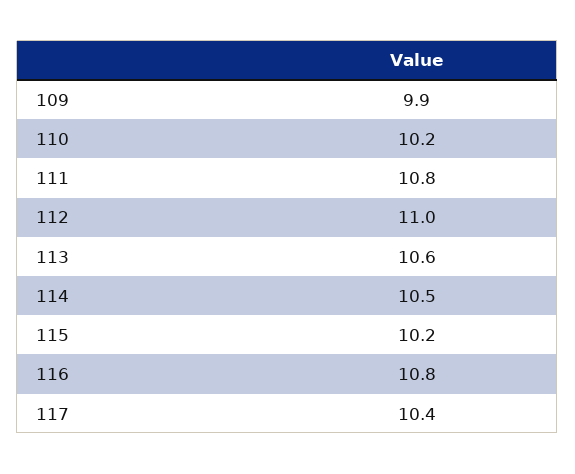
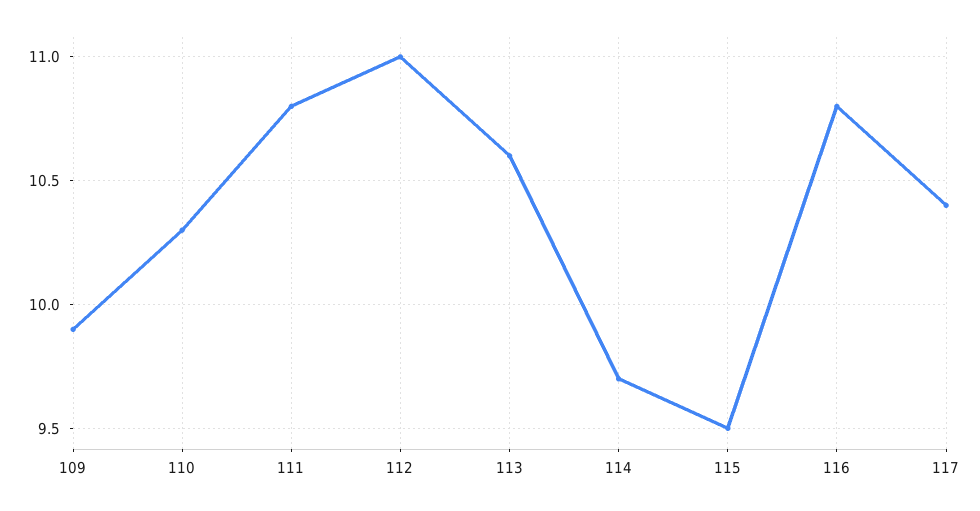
110: 10.2 -> 10.3
114: 10.5 -> 9.7
115: 10.2 -> 9.5

